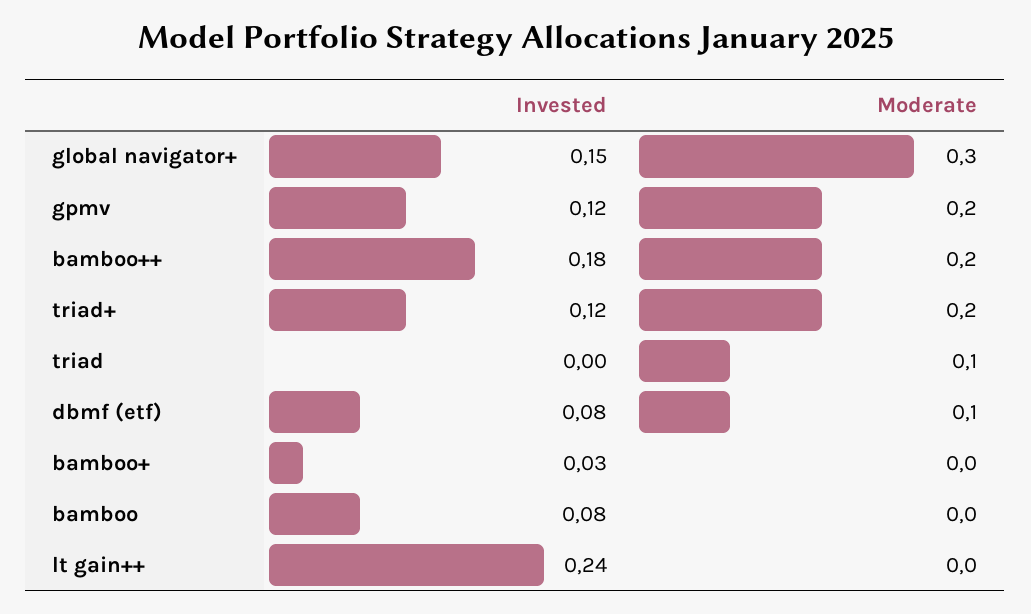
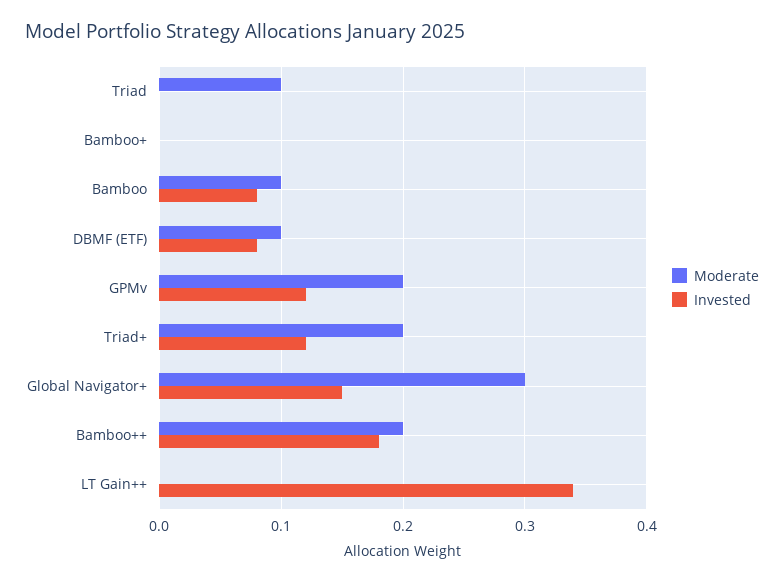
Invested, bamboo+: 0.03 -> 0
Moderate, bamboo: 0 -> 0.1
Invested, lt gain++: 0.24 -> 0.34

